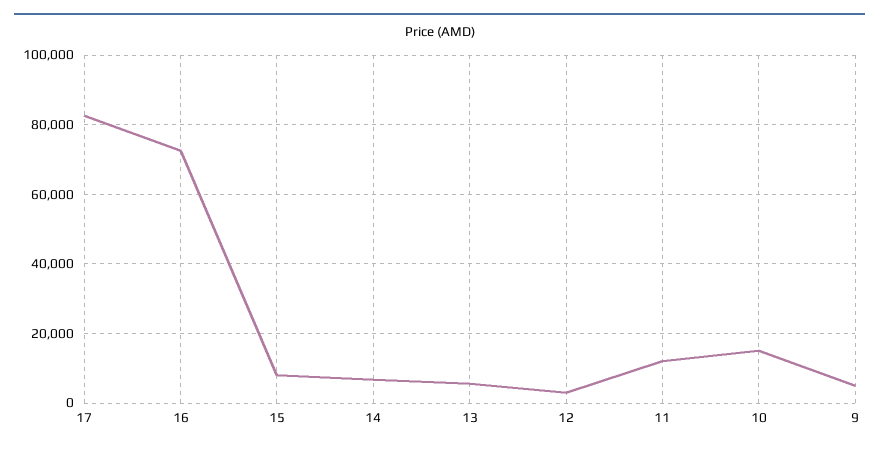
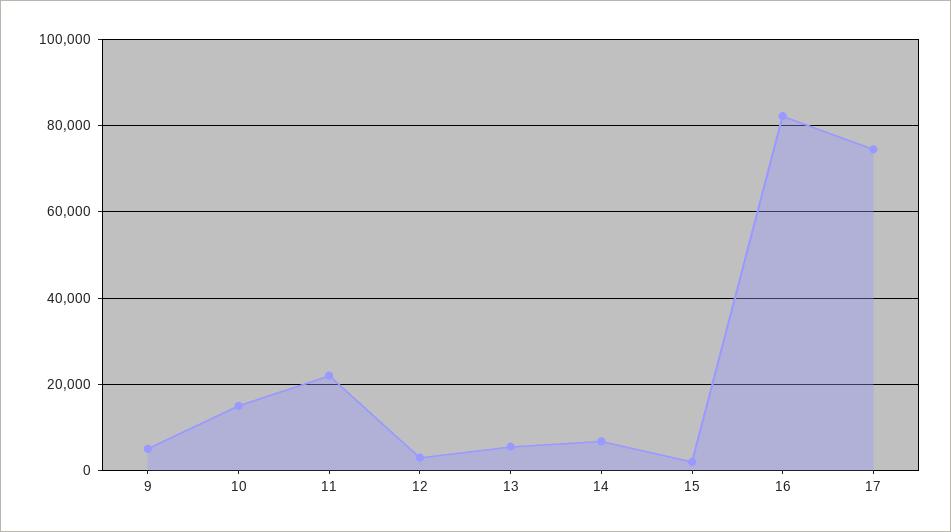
17: 82000 -> 74000
16: 72000 -> 82000
15: 8000 -> 2000
11: 12000 -> 22000

